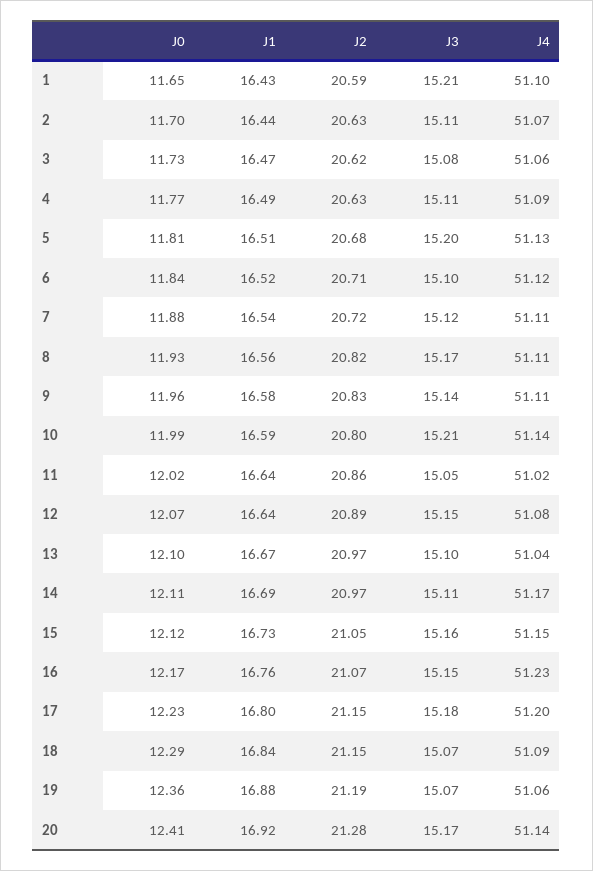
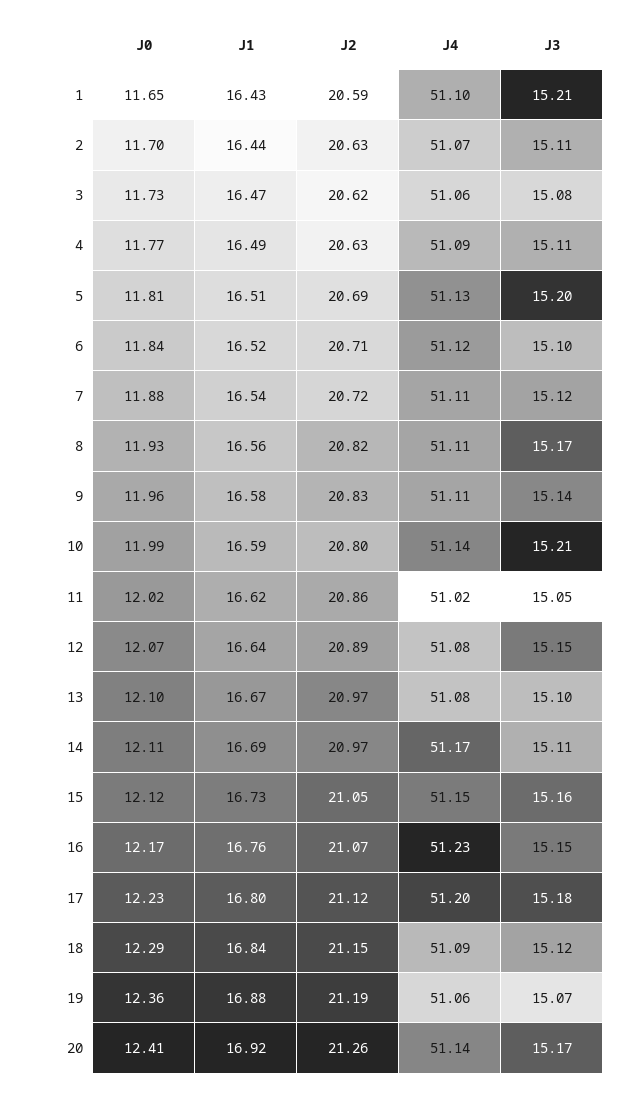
J2, 5: 20.68 -> 20.69
J1, 11: 16.64 -> 16.62
J4, 13: 51.04 -> 51.08
J2, 17: 21.15 -> 21.12
J3, 18: 15.07 -> 15.12
J2, 20: 21.28 -> 21.26

